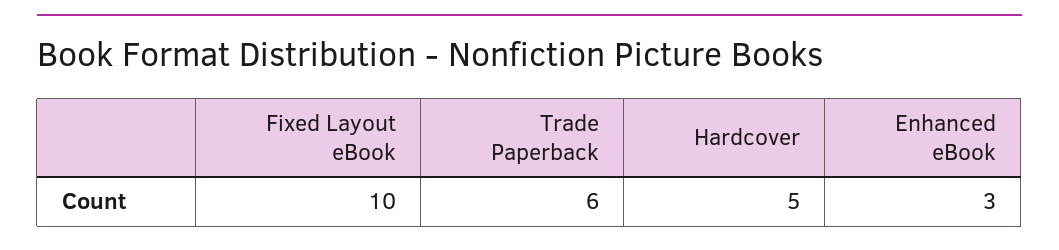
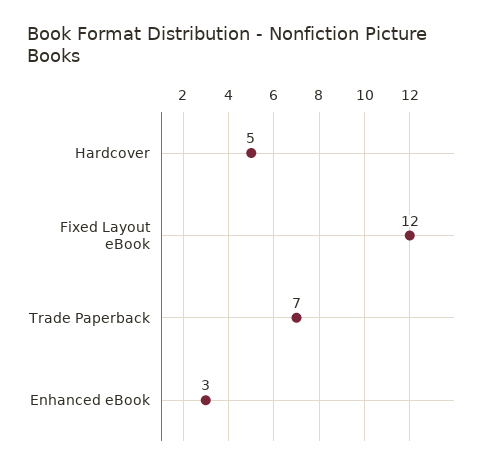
Fixed Layout eBook: 10 -> 12
Trade Paperback: 6 -> 7

